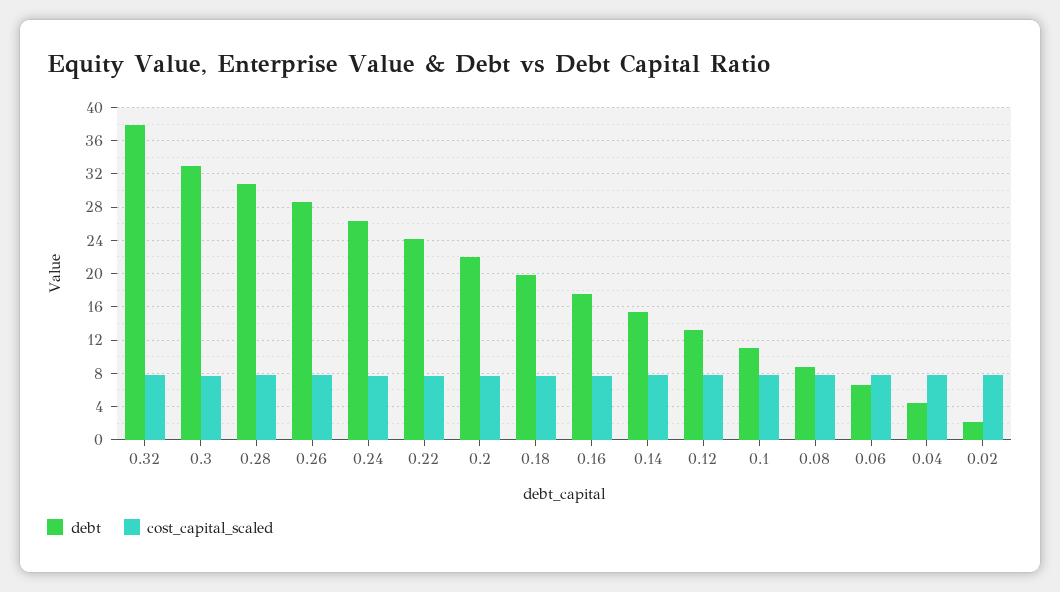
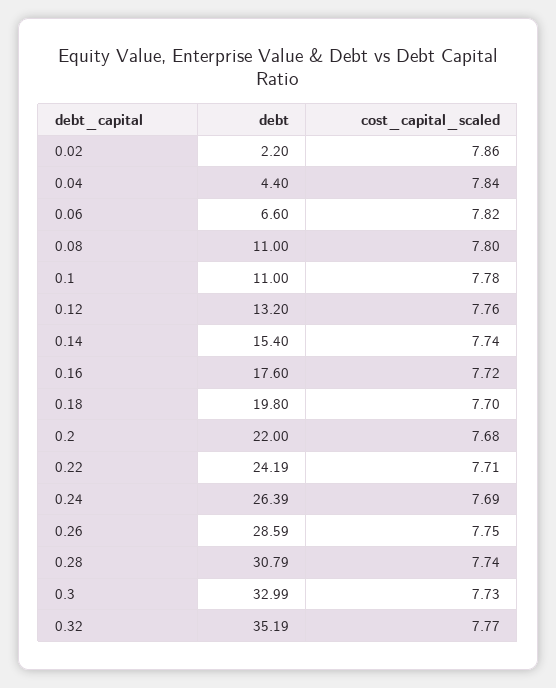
debt, 0.32: 38 -> 35.19
debt, 0.08: 9 -> 11

